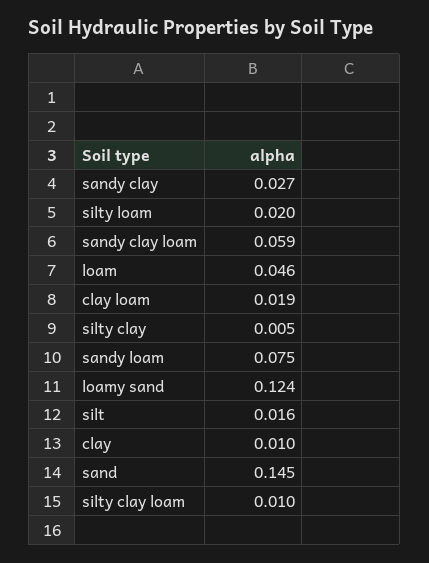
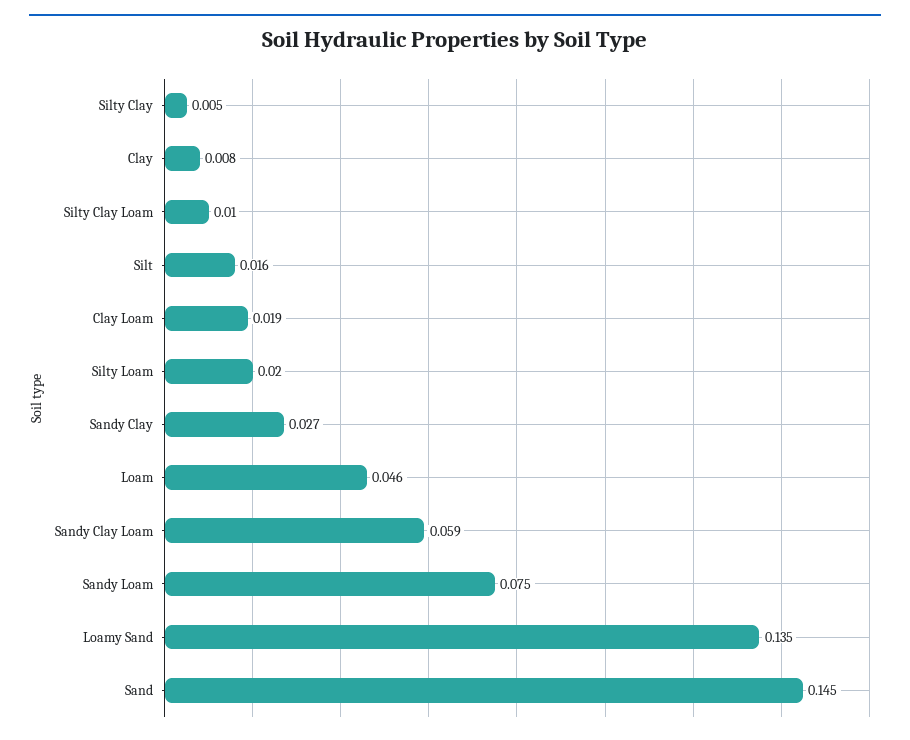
loamy sand: 0.124 -> 0.135
clay: 0.01 -> 0.008

